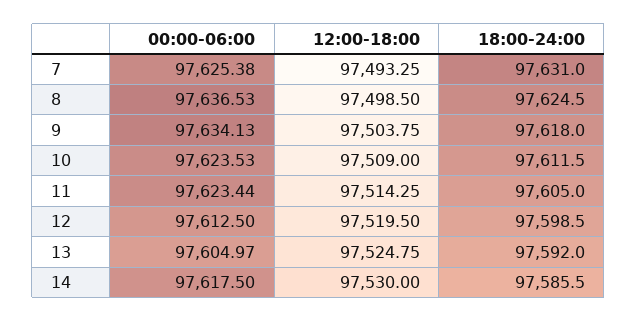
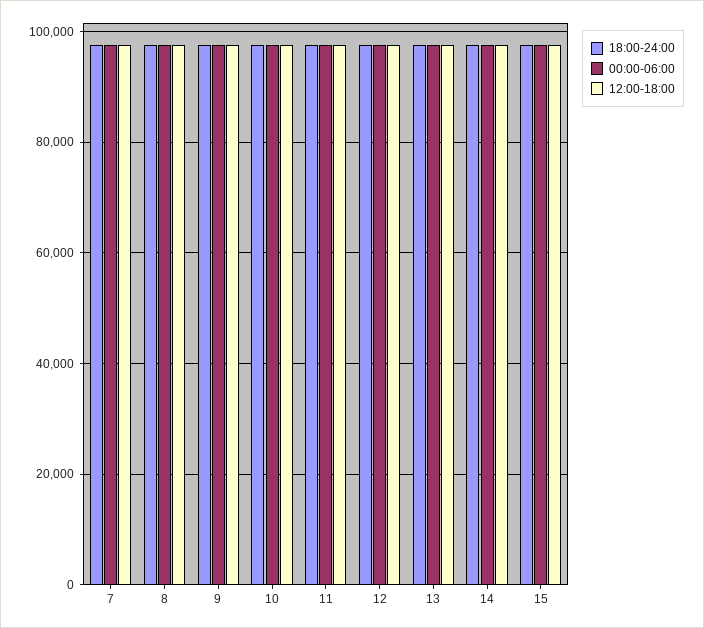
18:00-24:00, 15: none -> 98000
00:00-06:00, 15: none -> 98000
12:00-18:00, 15: none -> 98000

